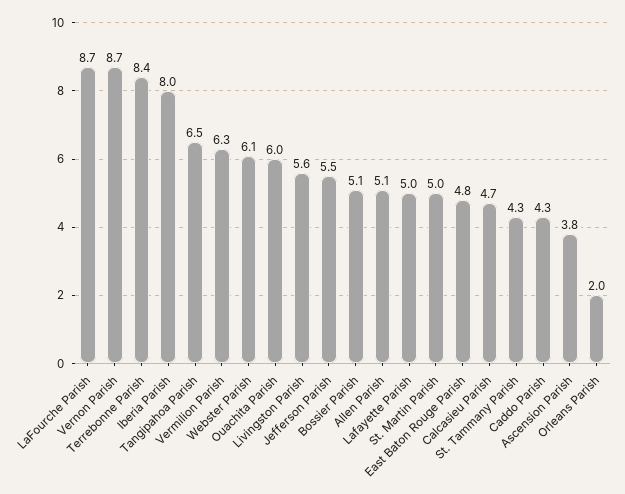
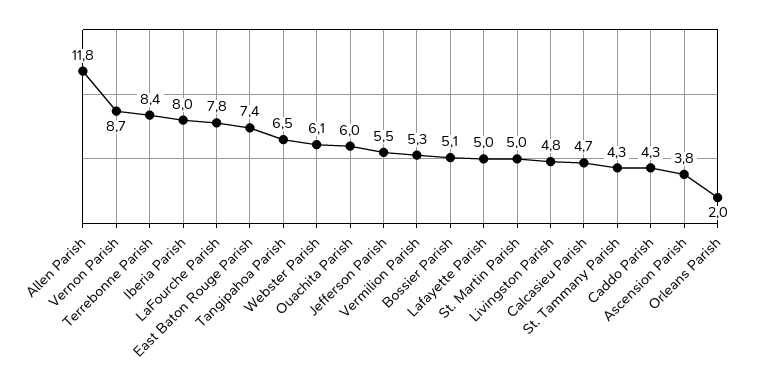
LaFourche Parish: 8.7 -> 7.8
Vermilion Parish: 6.3 -> 5.3
Livingston Parish: 5.6 -> 4.8
Allen Parish: 5.1 -> 11.8
East Baton Rouge Parish: 4.8 -> 7.4

